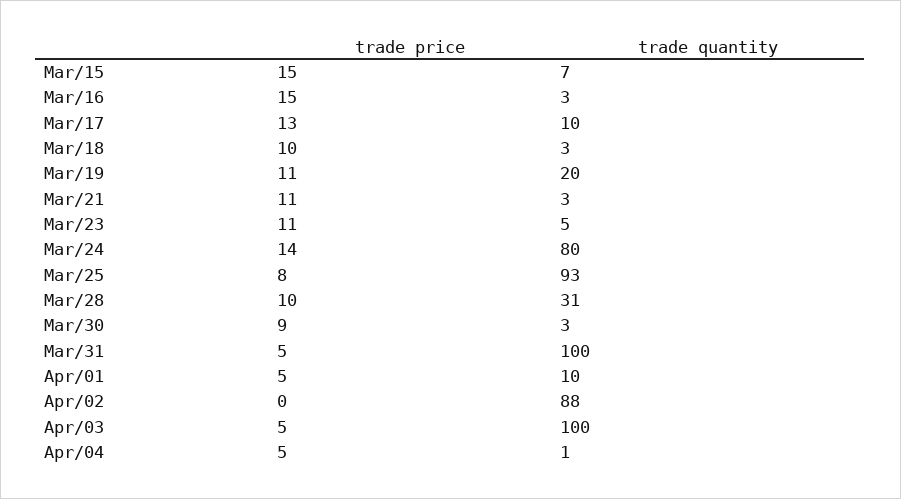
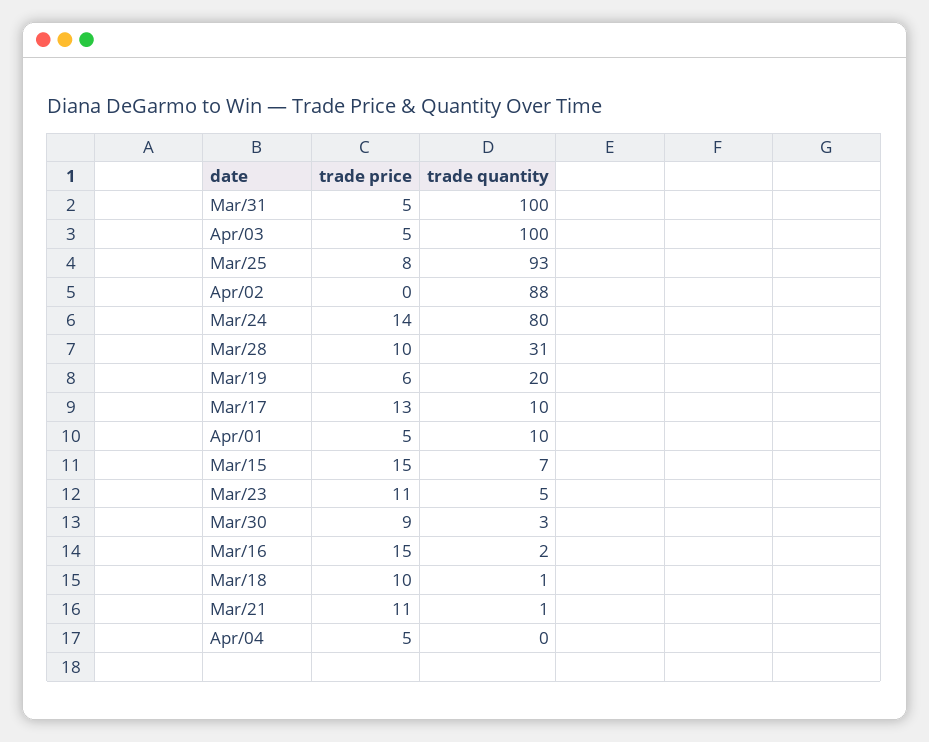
trade quantity, Mar/16: 3 -> 2
trade quantity, Mar/18: 3 -> 1
trade price, Mar/19: 11 -> 6
trade quantity, Mar/21: 3 -> 1
trade quantity, Apr/04: 1 -> 0

